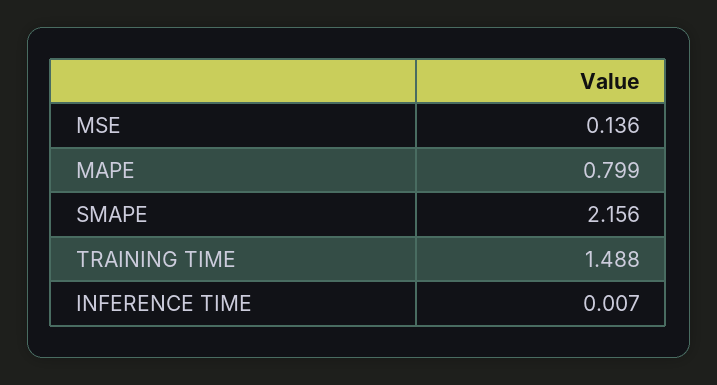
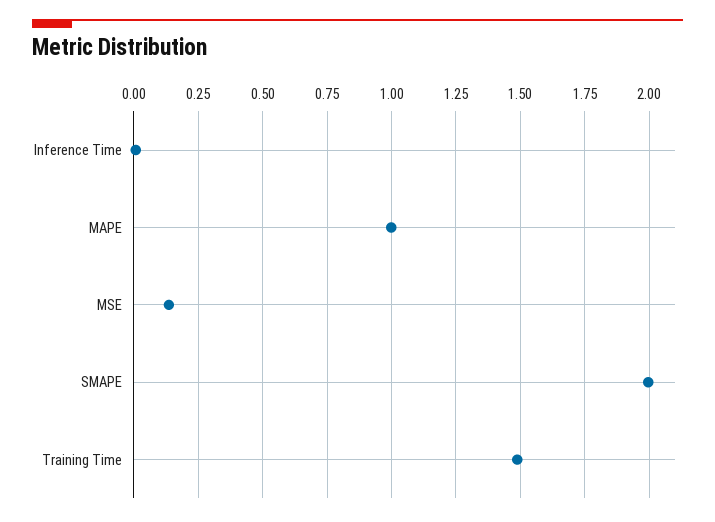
MAPE: 0.799 -> 1
SMAPE: 2.156 -> 2

